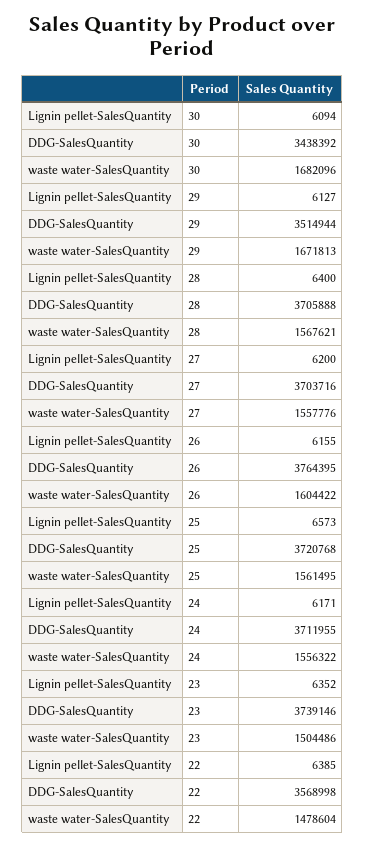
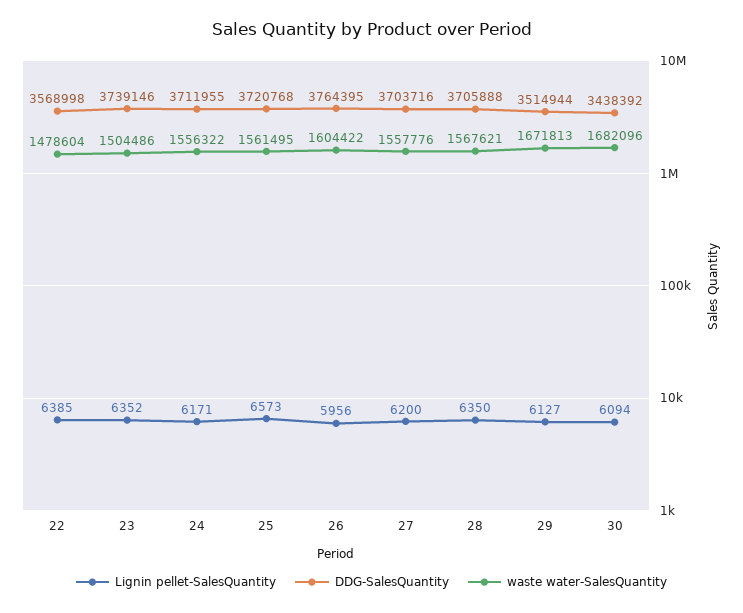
Lignin pellet-SalesQuantity, 28: 6400 -> 6350
Lignin pellet-SalesQuantity, 26: 6155 -> 5956

